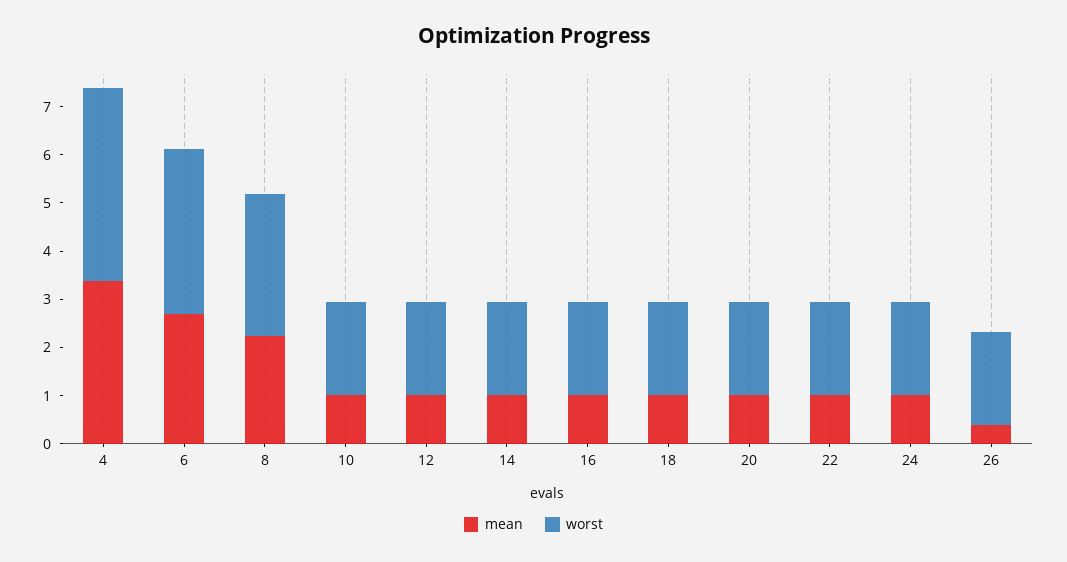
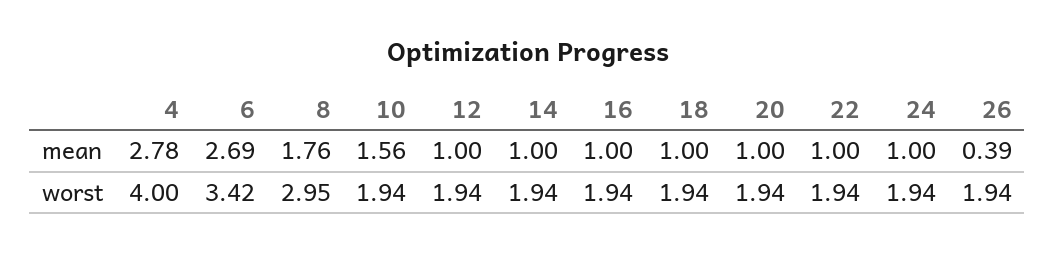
mean, 4: 3.4 -> 2.78
mean, 8: 2.2 -> 1.76
mean, 10: 1 -> 1.56

